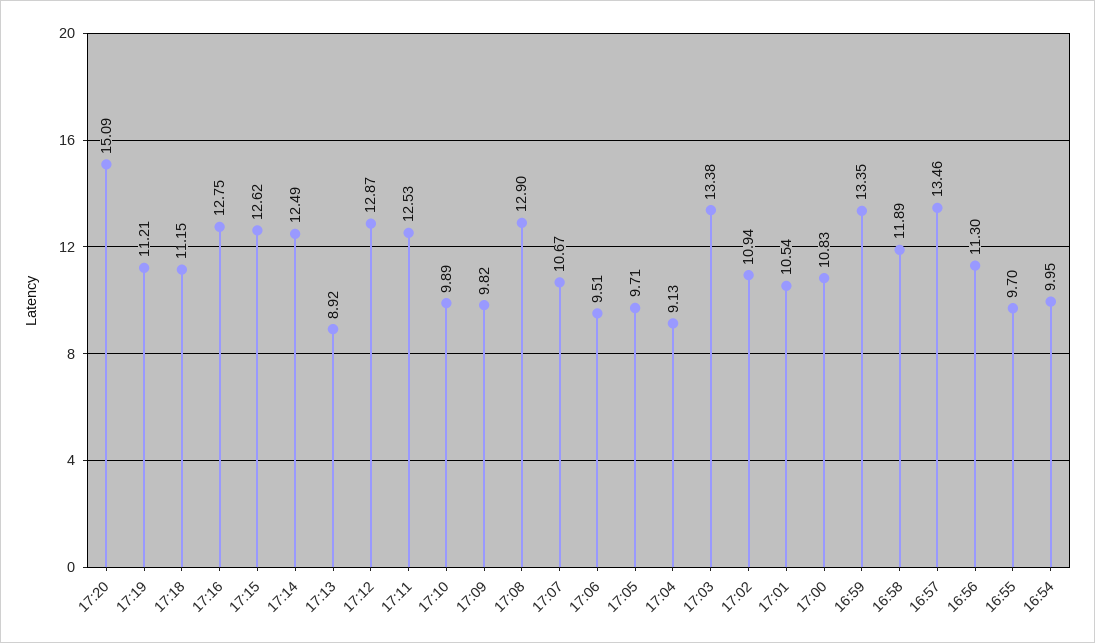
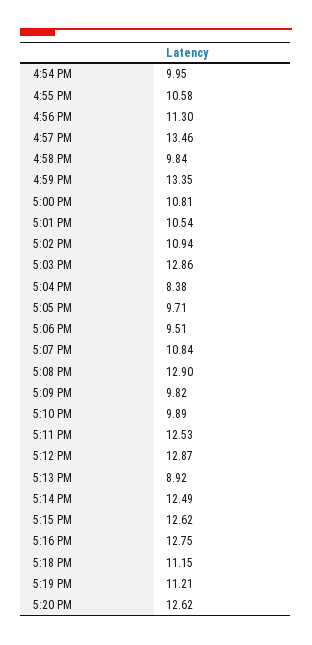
17:20: 15.09 -> 12.62
17:07: 10.67 -> 10.84
17:04: 9.13 -> 8.38
17:03: 13.38 -> 12.86
17:00: 10.83 -> 10.81
16:58: 11.89 -> 9.84
16:55: 9.7 -> 10.58

